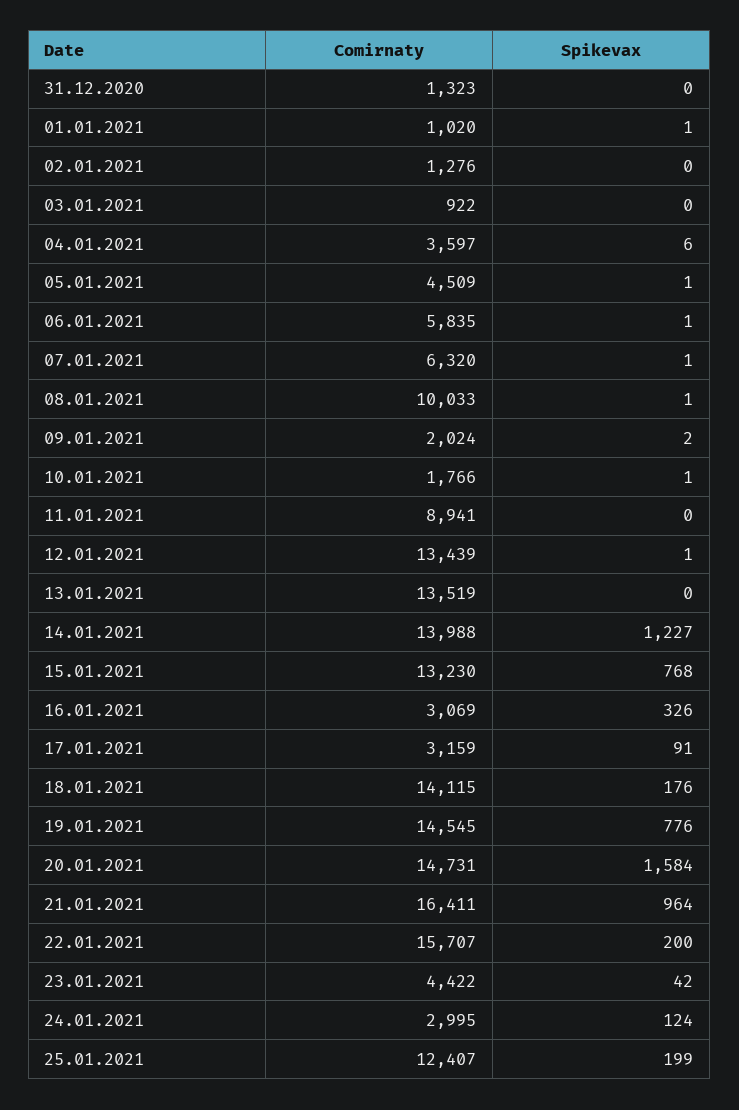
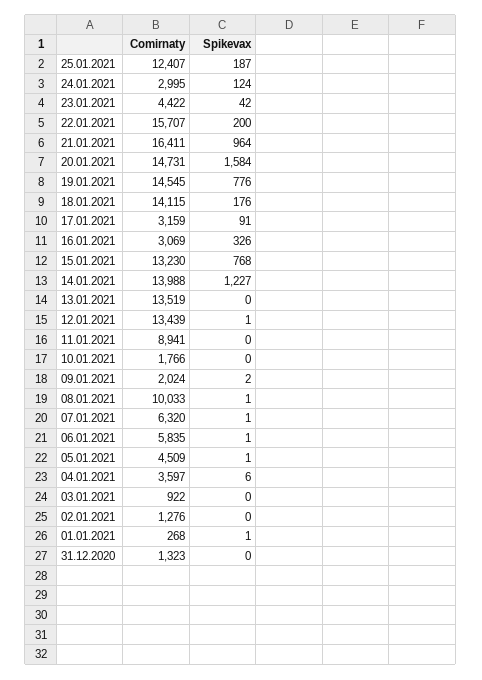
Comirnaty, 01.01.2021: 1020 -> 268
Spikevax, 10.01.2021: 1 -> 0
Spikevax, 25.01.2021: 199 -> 187

